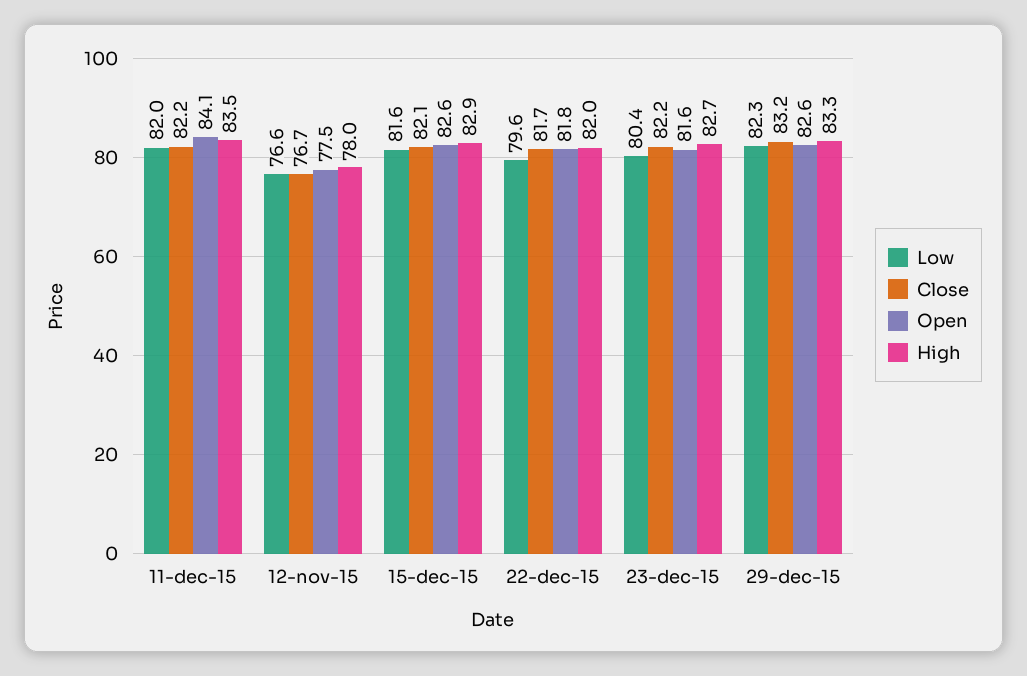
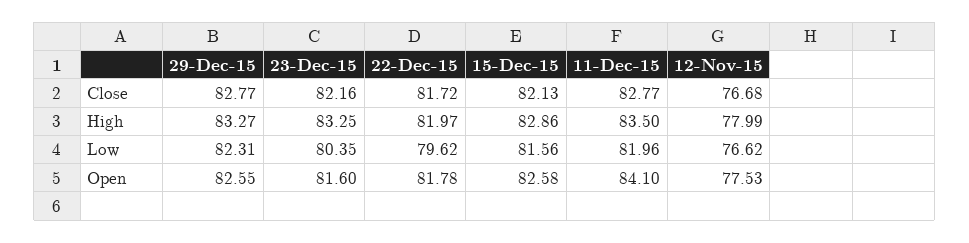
Close, 11-dec-15: 82.2 -> 82.77
High, 23-dec-15: 82.7 -> 83.25
Close, 29-dec-15: 83.2 -> 82.77

